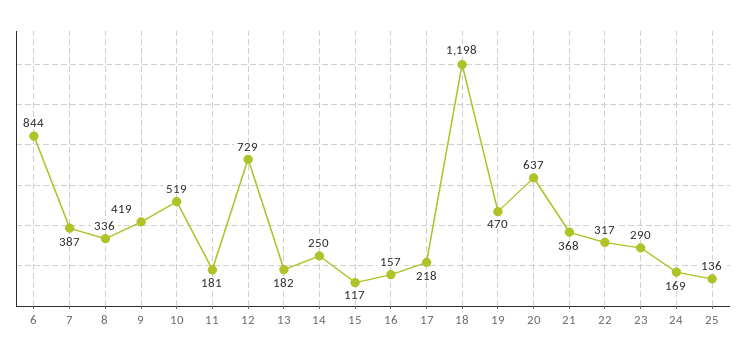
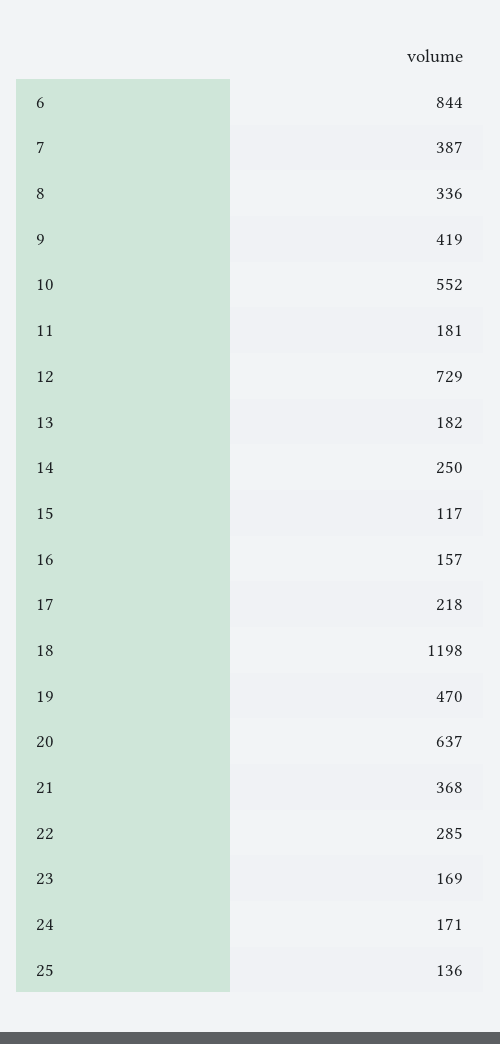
10: 519 -> 552
22: 317 -> 285
23: 290 -> 169
24: 169 -> 171

